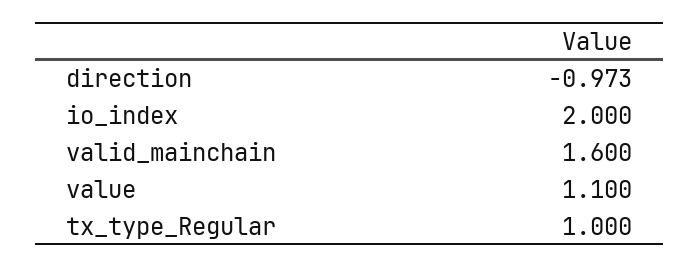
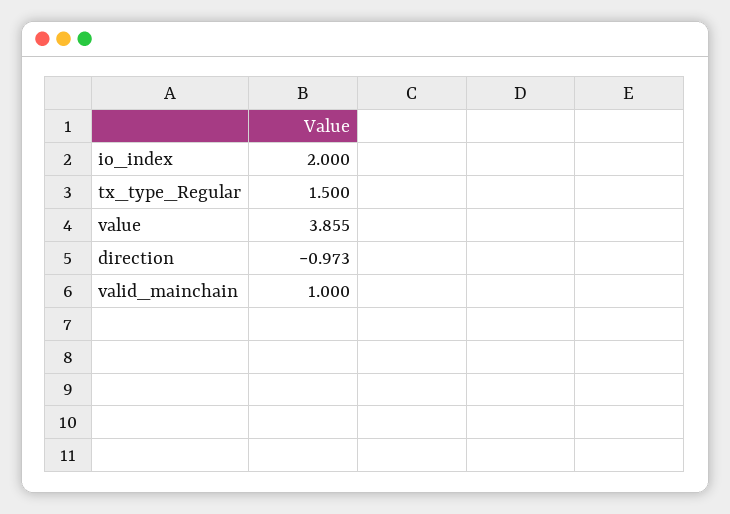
valid_mainchain: 1.6 -> 1
value: 1.1 -> 3.855
tx_type_Regular: 1 -> 1.5

